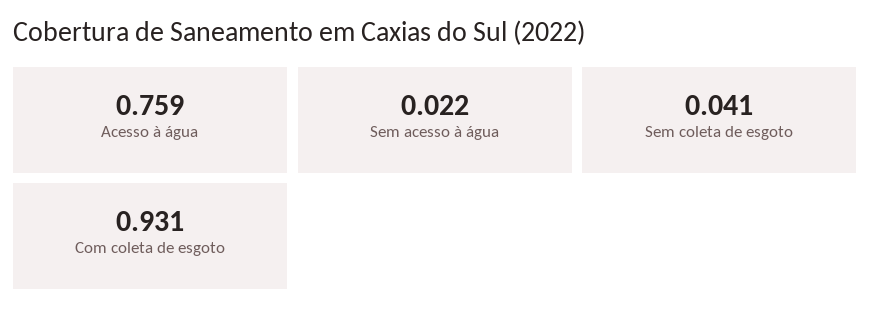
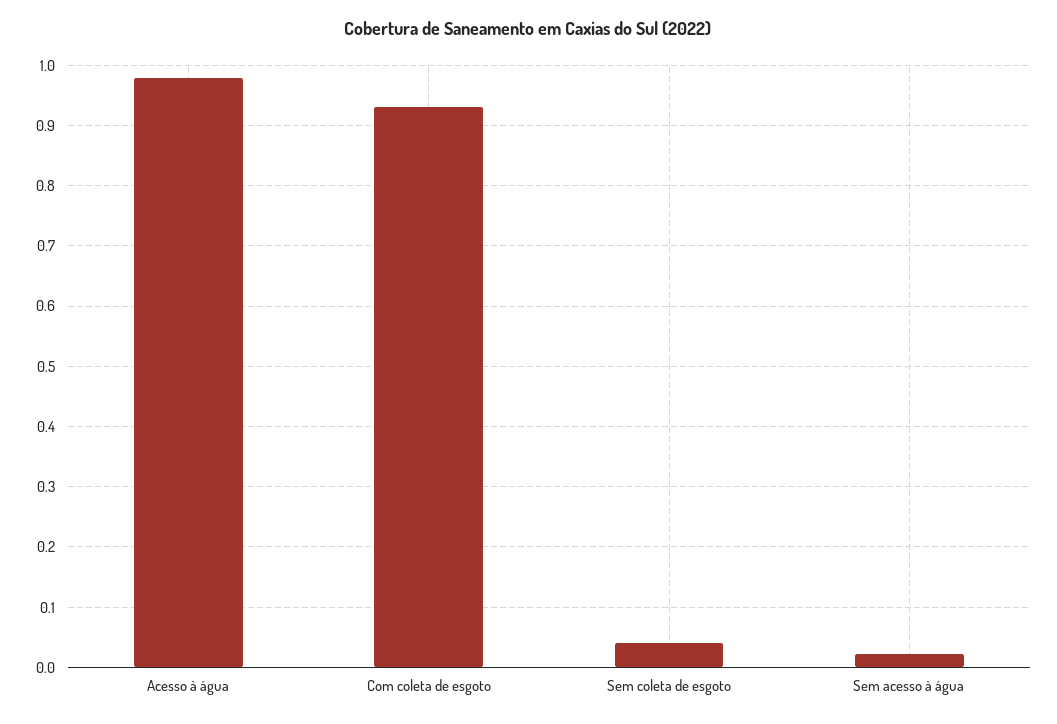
Acesso à água: 0.759 -> 0.98

